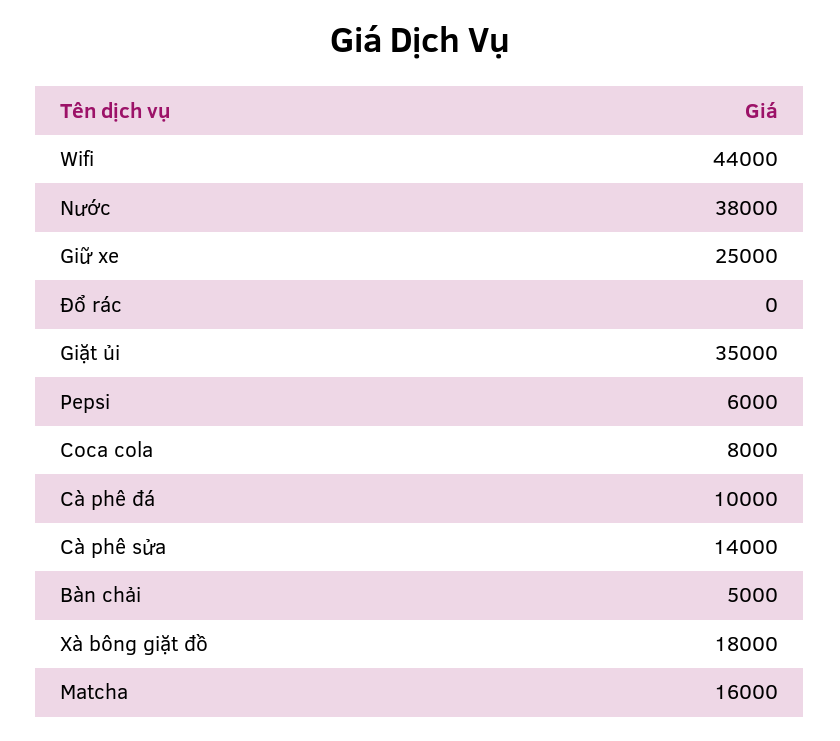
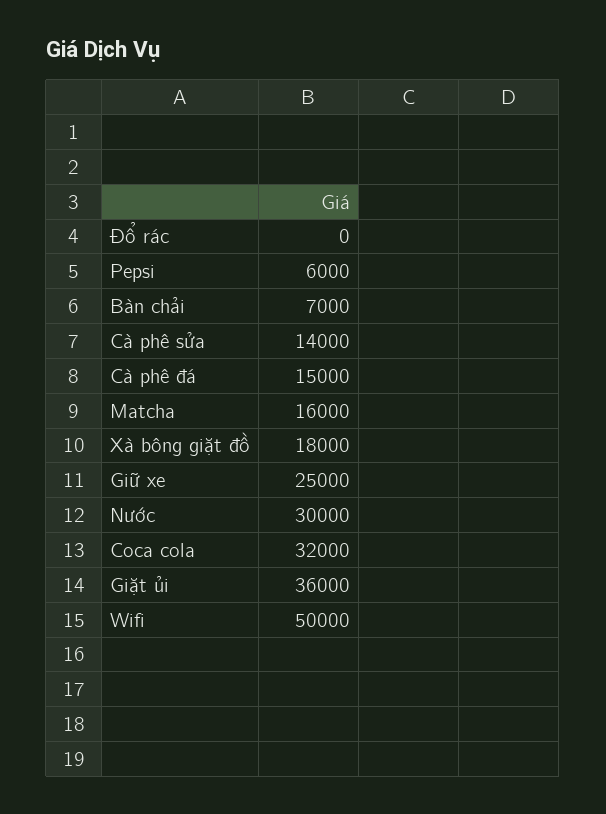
Wifi: 44000 -> 50000
Nước: 38000 -> 30000
Giặt ủi: 35000 -> 36000
Coca cola: 8000 -> 32000
Cà phê đá: 10000 -> 15000
Bàn chải: 5000 -> 7000

